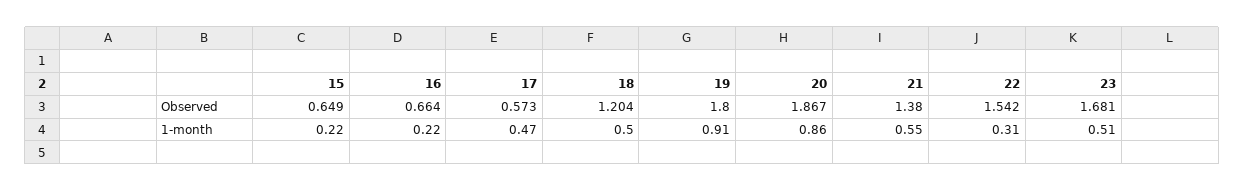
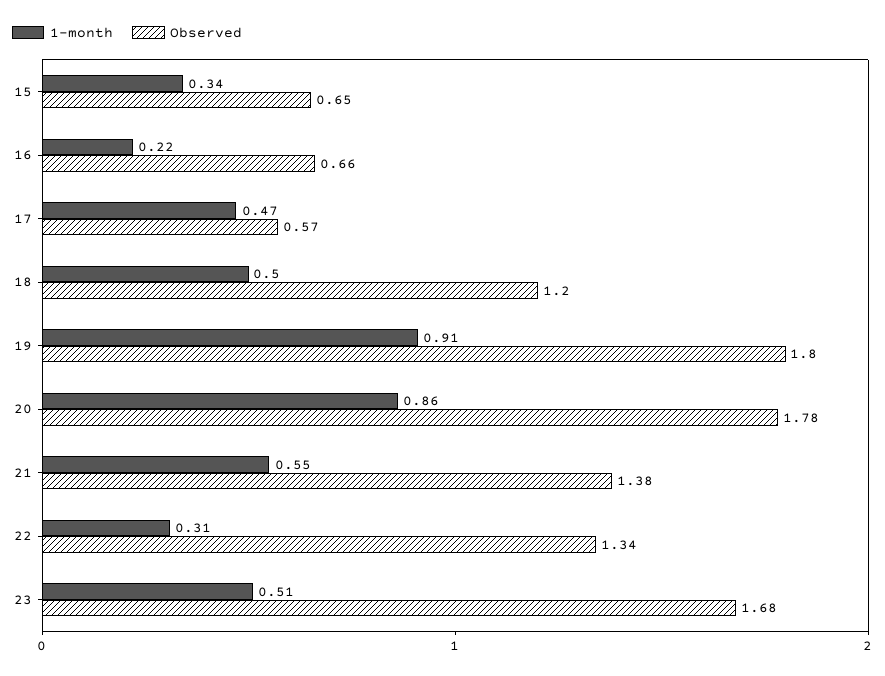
Observed, 20: 1.867 -> 1.78
Observed, 22: 1.542 -> 1.34
1-month, 15: 0.22 -> 0.34

